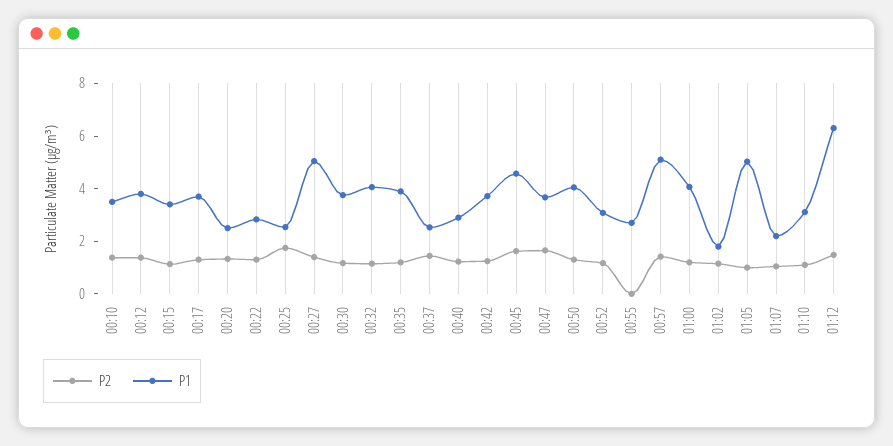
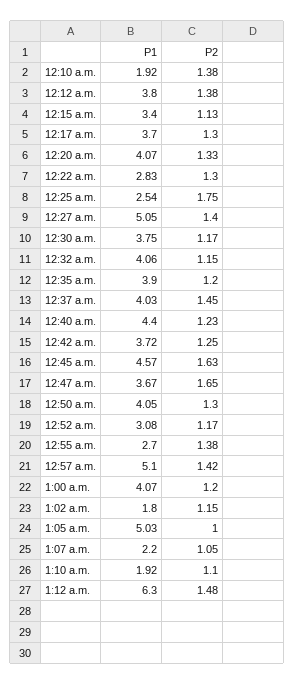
P1, 00:10: 3.5 -> 1.92
P1, 00:20: 2.5 -> 4.07
P1, 00:37: 2.5 -> 4.03
P1, 00:40: 3 -> 4.4
P2, 00:55: 0 -> 1.38
P1, 01:10: 3 -> 1.92

